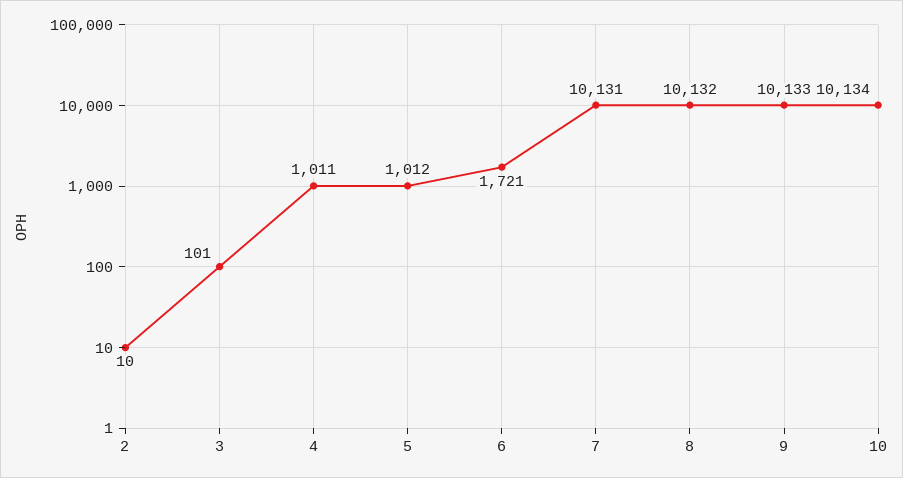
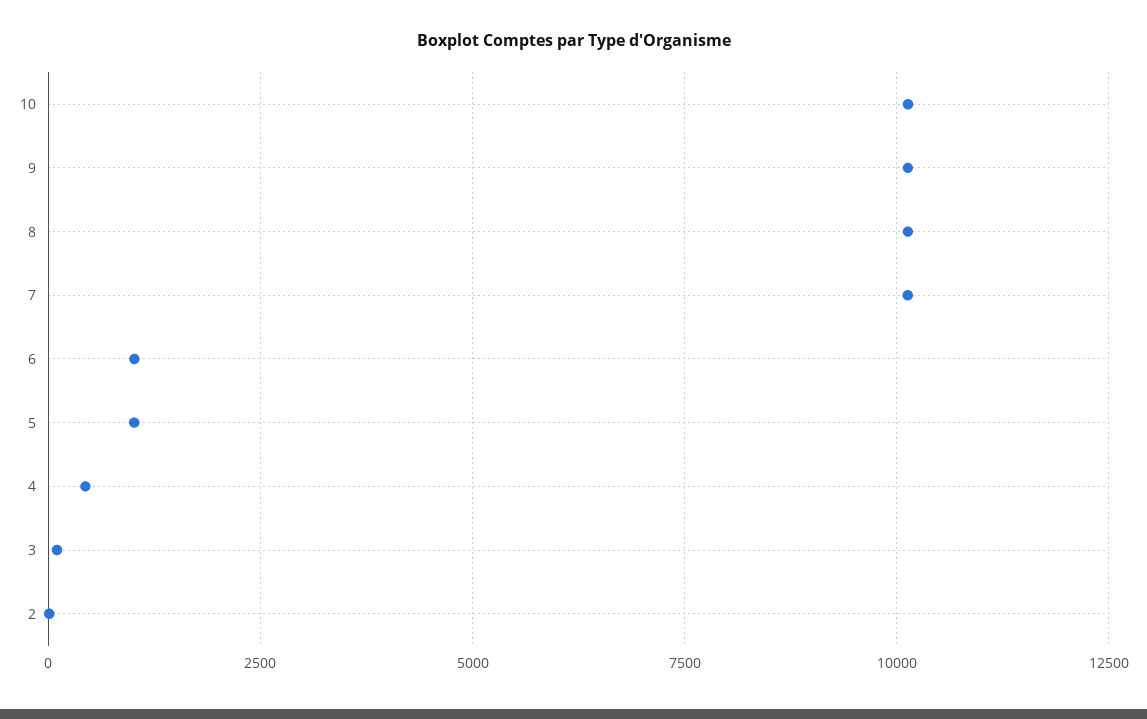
4: 1011 -> 500
6: 1721 -> 1000

